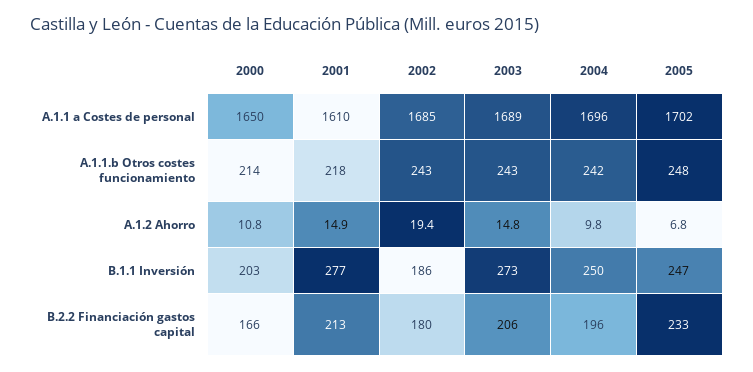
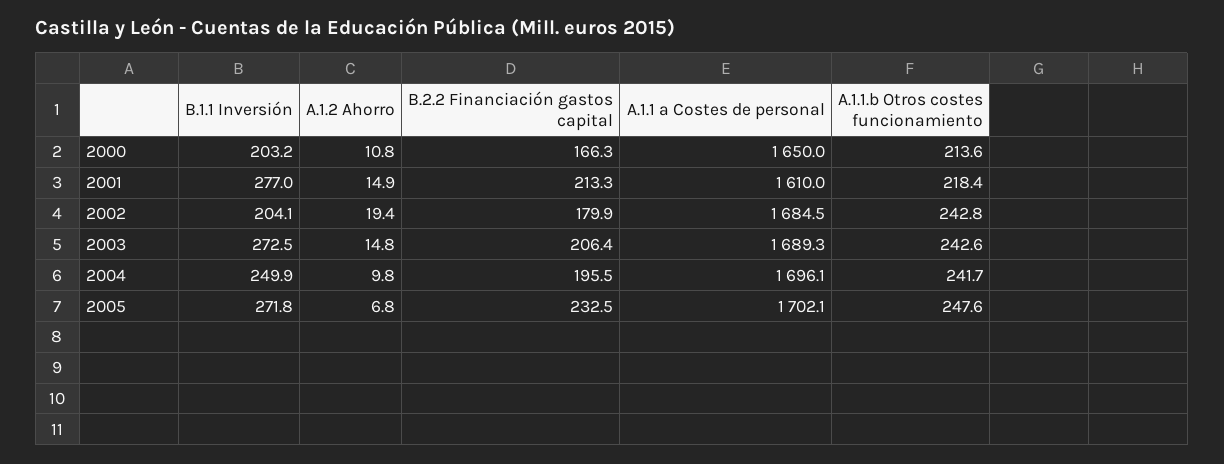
2002, B.1.1 Inversión: 186 -> 204.1
2005, B.1.1 Inversión: 247 -> 271.8

